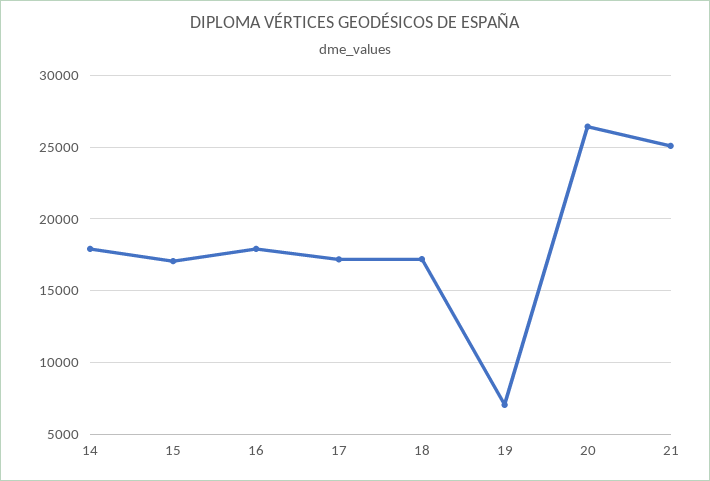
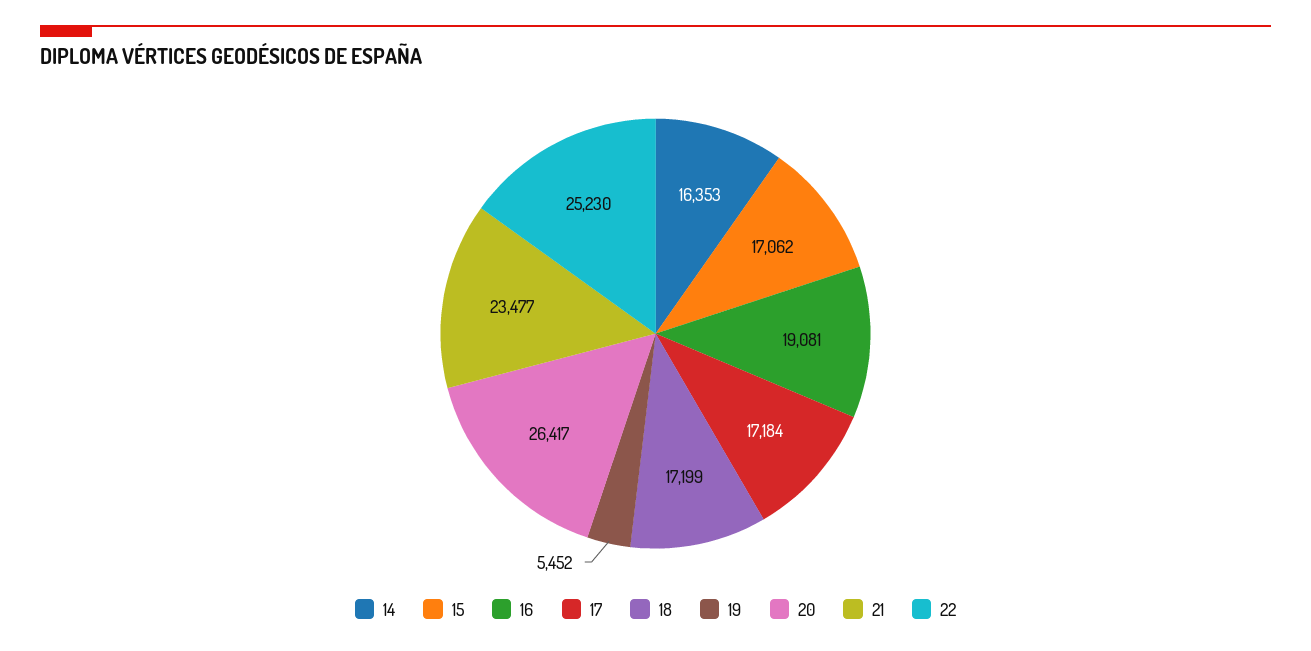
14: 18000 -> 16353
16: 18000 -> 19081
19: 7000 -> 5452
21: 25000 -> 23477
22: none -> 25230

